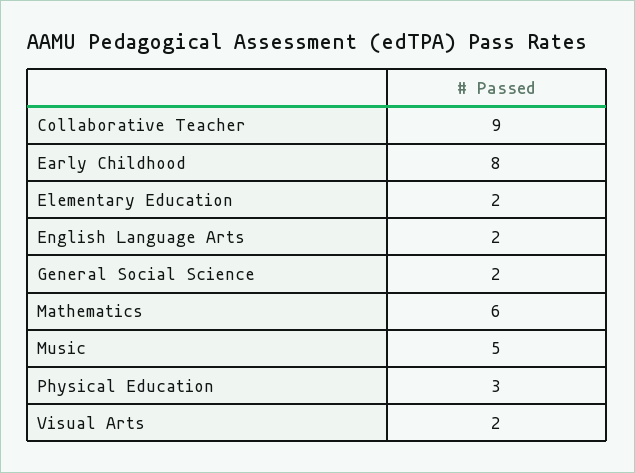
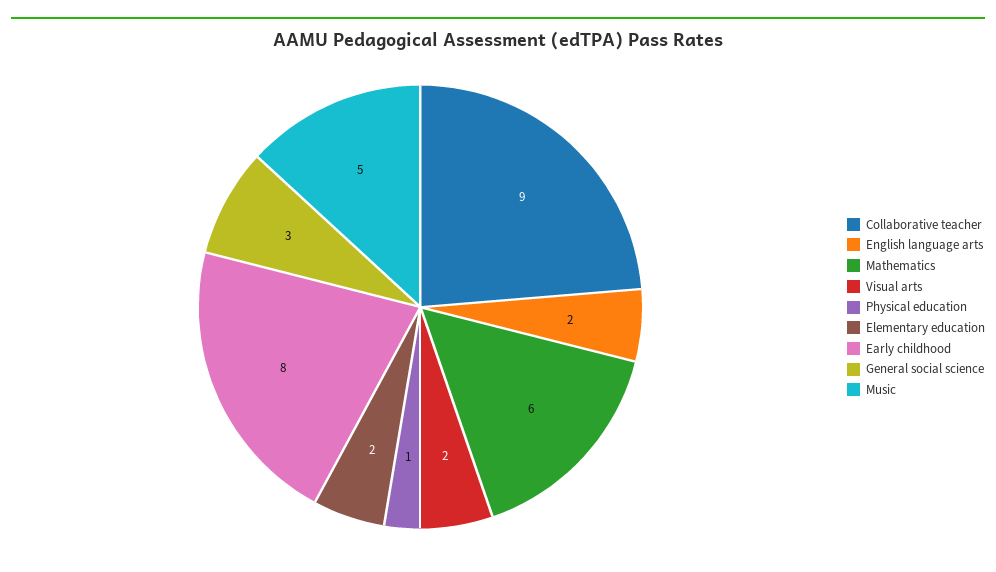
General Social Science: 2 -> 3
Physical Education: 3 -> 1

